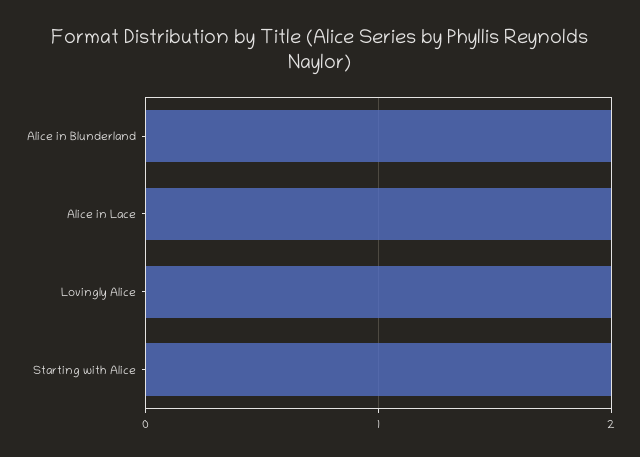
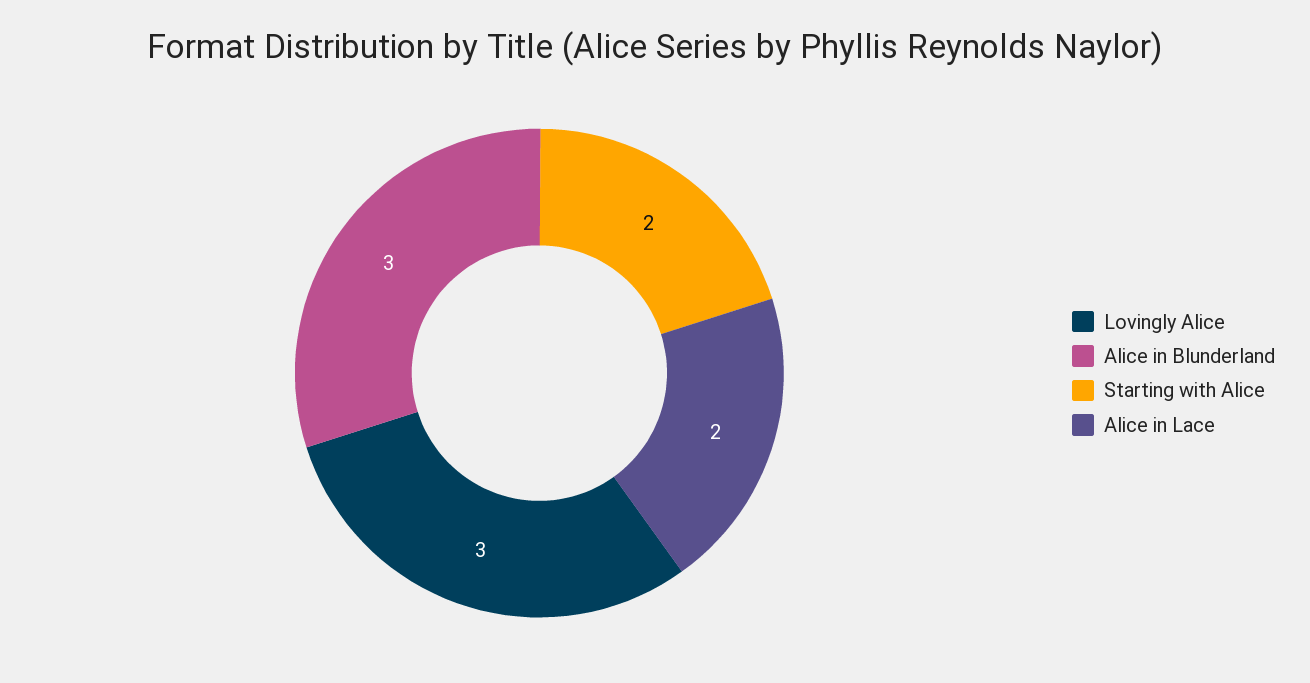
Alice in Blunderland: 2 -> 3
Lovingly Alice: 2 -> 3

